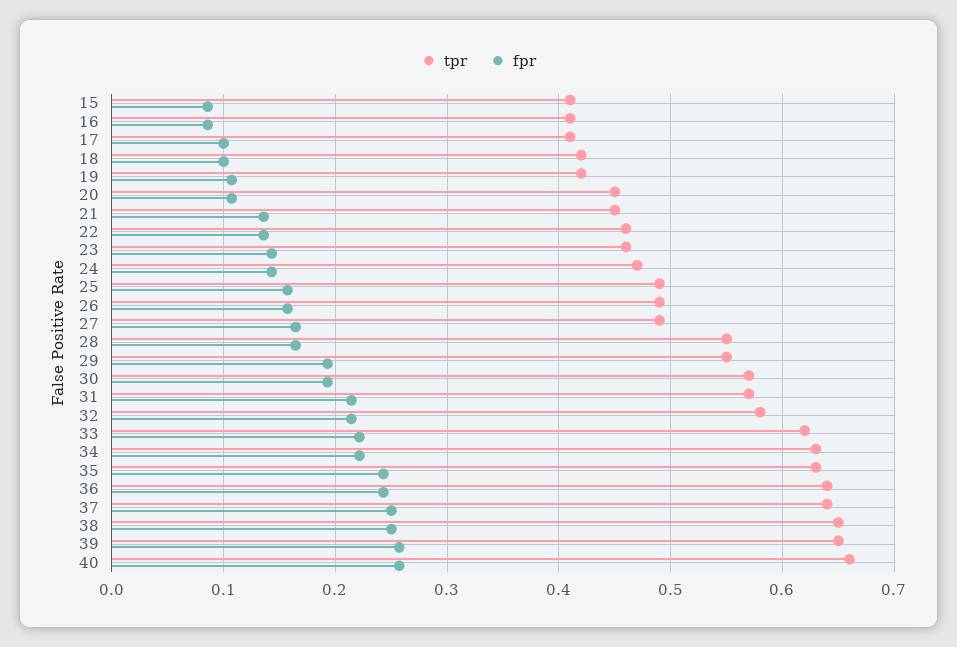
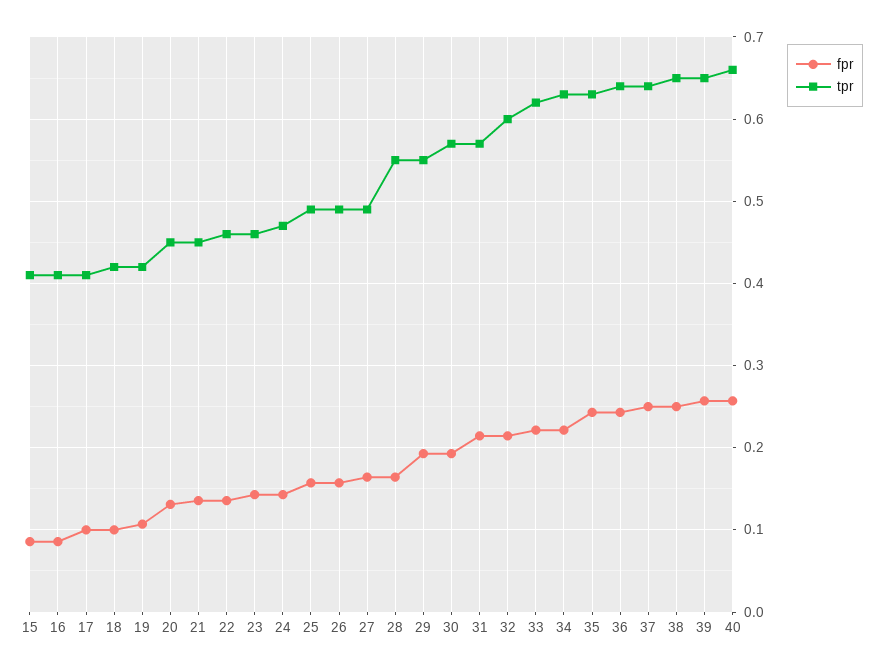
fpr, 20: 0.11 -> 0.13
tpr, 32: 0.58 -> 0.6

